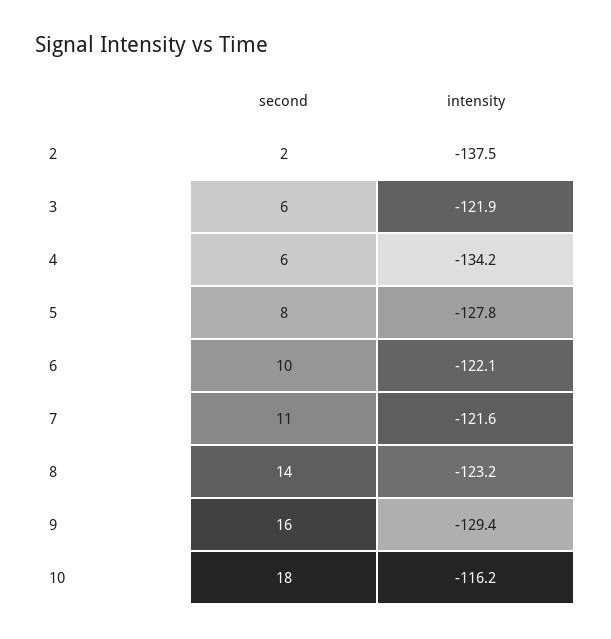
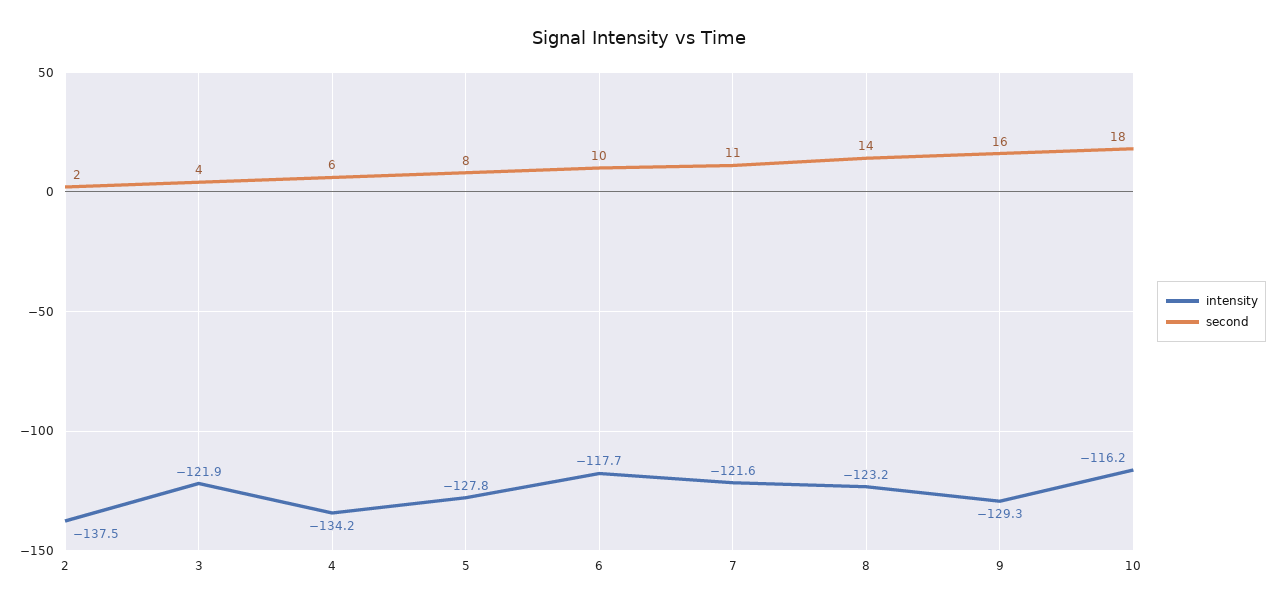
second, 3: 6 -> 4
intensity, 6: -122.1 -> -117.7
intensity, 9: -129.4 -> -129.3

